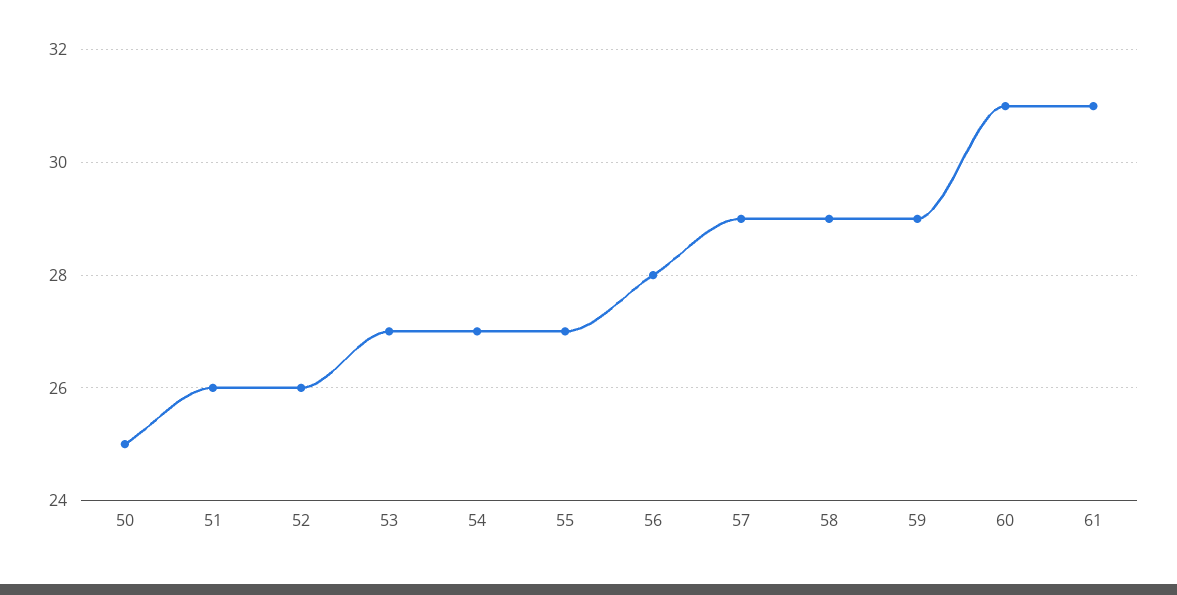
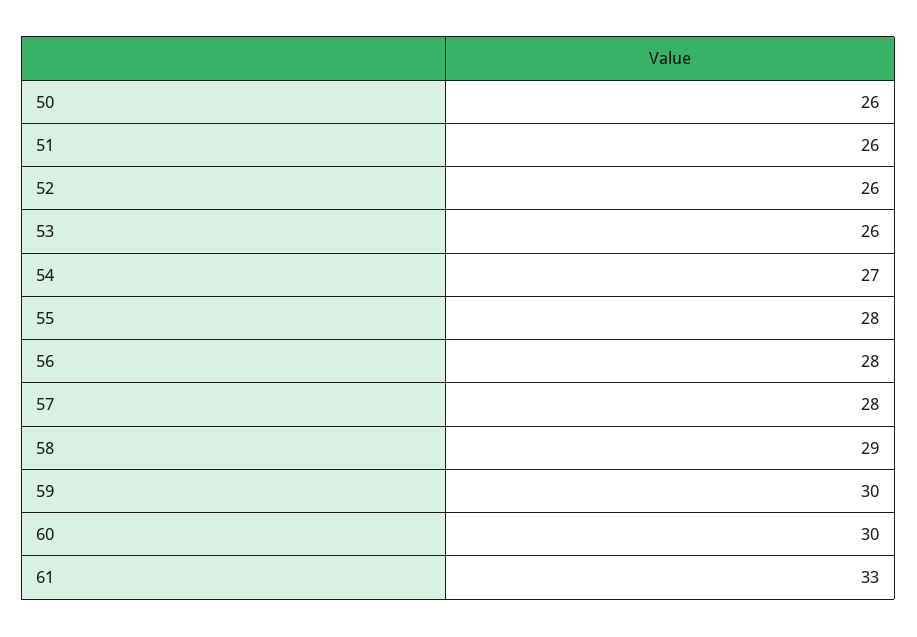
50: 25 -> 26
53: 27 -> 26
55: 27 -> 28
57: 29 -> 28
59: 29 -> 30
60: 31 -> 30
61: 31 -> 33

